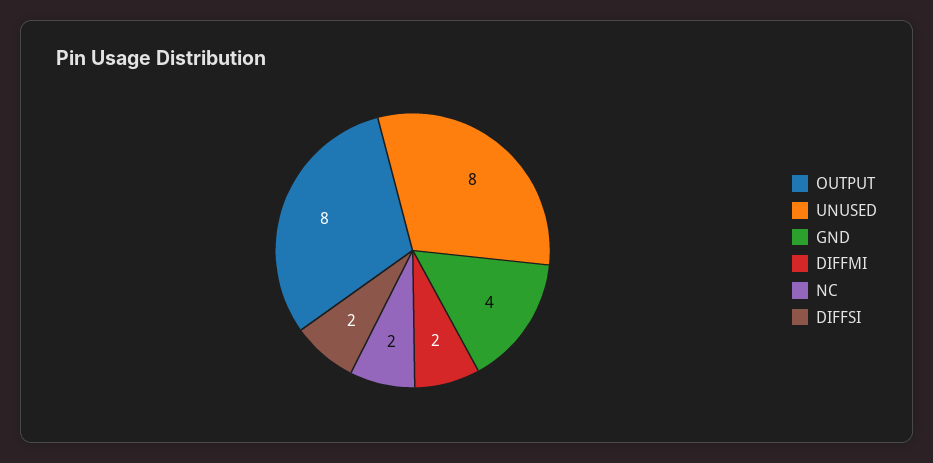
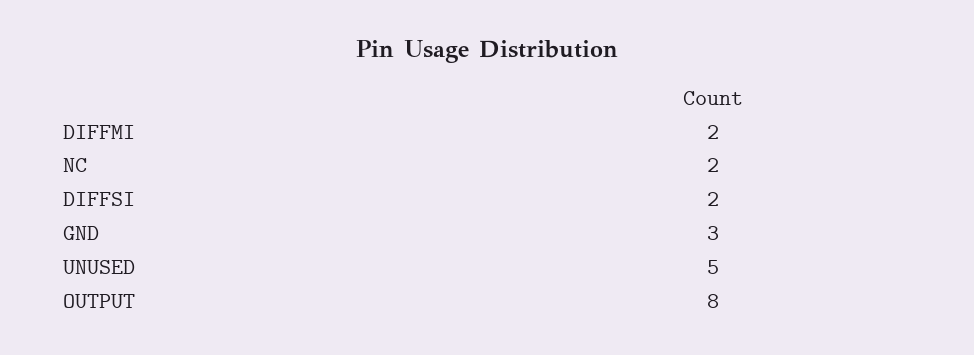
UNUSED: 8 -> 5
GND: 4 -> 3

